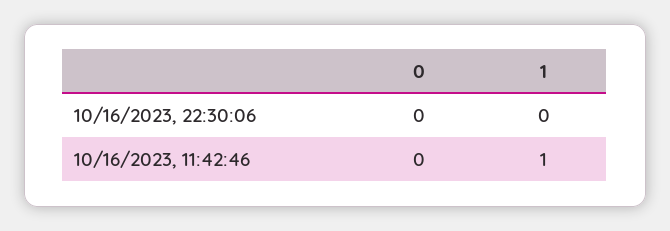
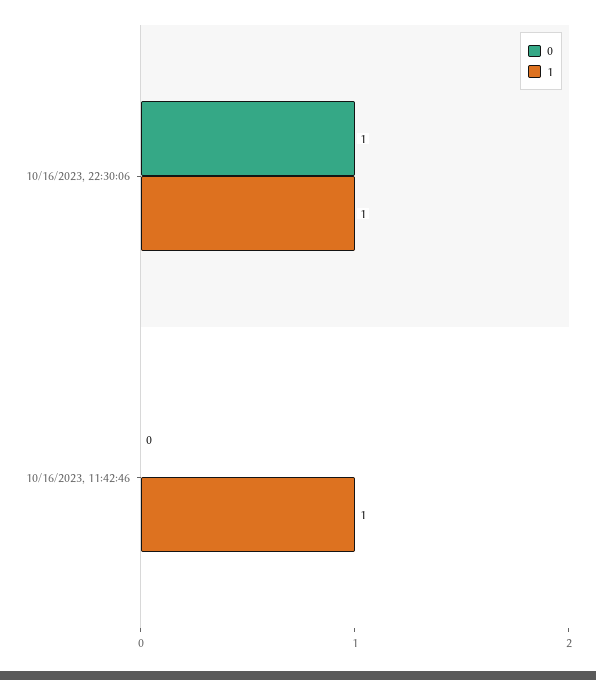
0, 10/16/2023, 22:30:06: 0 -> 1
1, 10/16/2023, 22:30:06: 0 -> 1

